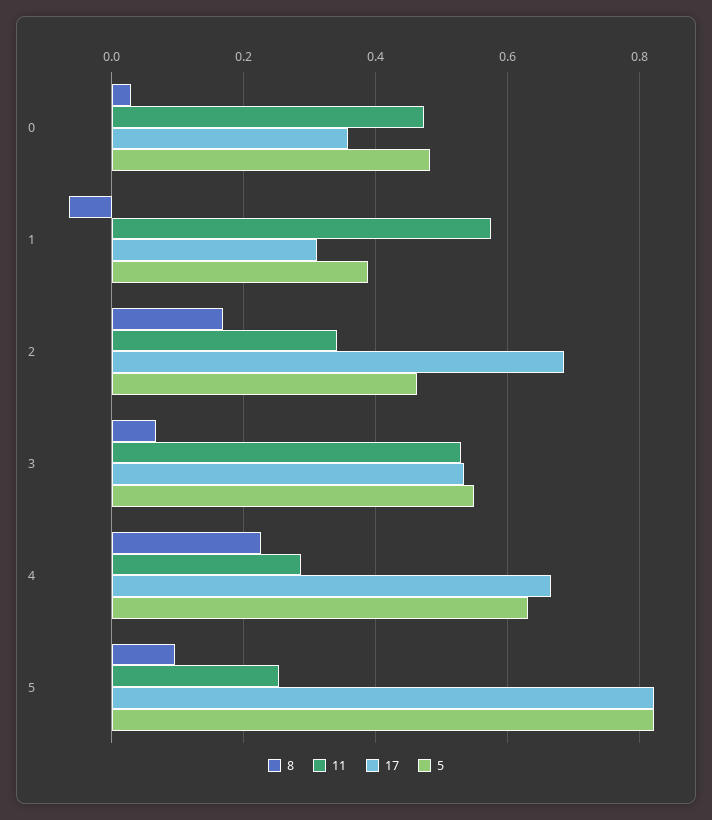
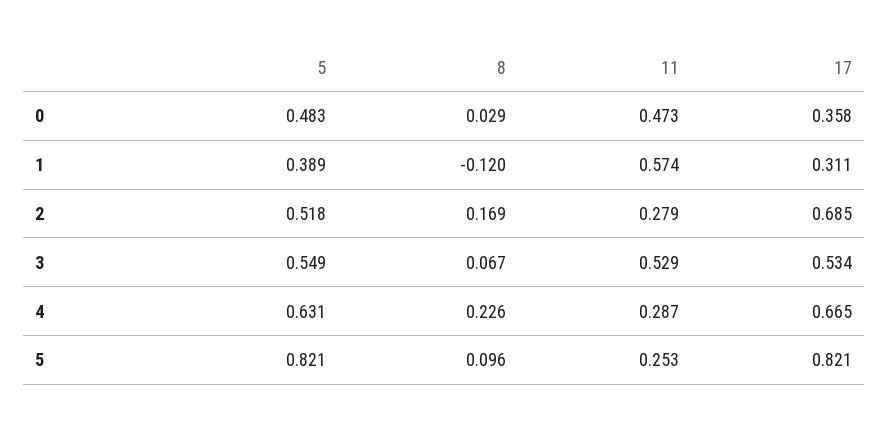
8, 1: -0.06 -> -0.12
11, 2: 0.34 -> 0.279
5, 2: 0.46 -> 0.518

